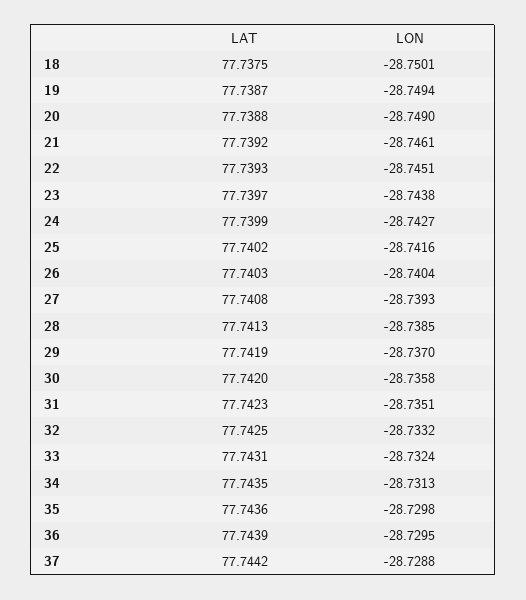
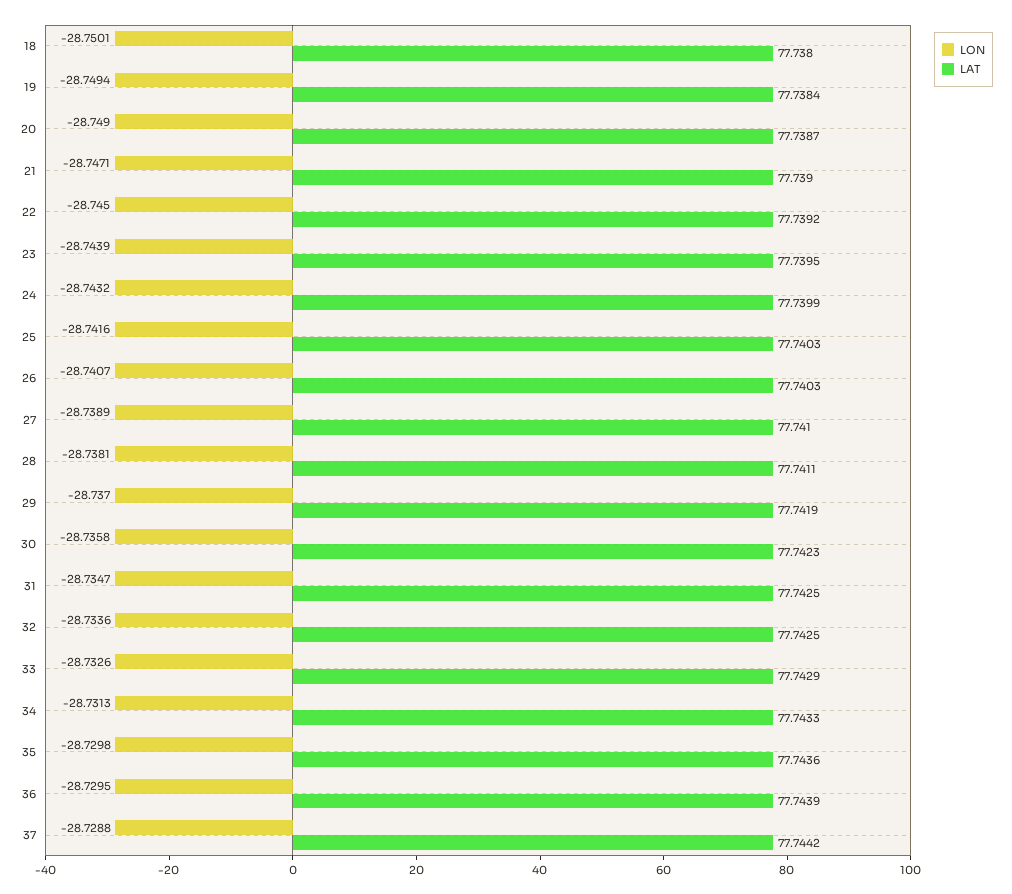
LAT, 18: 77.7375 -> 77.738
LAT, 19: 77.7387 -> 77.7384
LAT, 20: 77.7388 -> 77.7387
LAT, 21: 77.7392 -> 77.739
LON, 21: -28.7461 -> -28.7471
LAT, 22: 77.7393 -> 77.7392
LON, 22: -28.7451 -> -28.745
LAT, 23: 77.7397 -> 77.7395
LON, 23: -28.7438 -> -28.7439
LON, 24: -28.7427 -> -28.7432
LAT, 25: 77.7402 -> 77.7403
LON, 26: -28.7404 -> -28.7407
LAT, 27: 77.7408 -> 77.741
LON, 27: -28.7393 -> -28.7389
LAT, 28: 77.7413 -> 77.7411
LON, 28: -28.7385 -> -28.7381
LAT, 30: 77.742 -> 77.7423
LAT, 31: 77.7423 -> 77.7425
LON, 31: -28.7351 -> -28.7347
LON, 32: -28.7332 -> -28.7336
LAT, 33: 77.7431 -> 77.7429
LON, 33: -28.7324 -> -28.7326
LAT, 34: 77.7435 -> 77.7433

